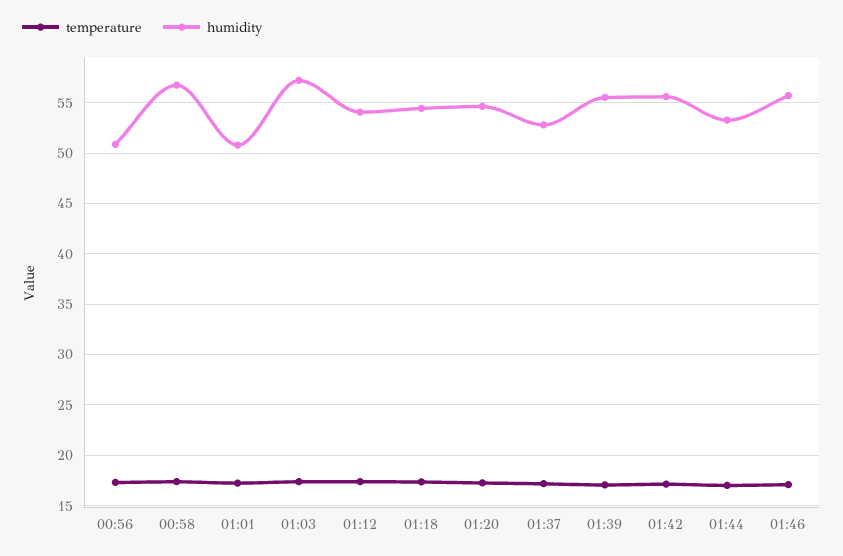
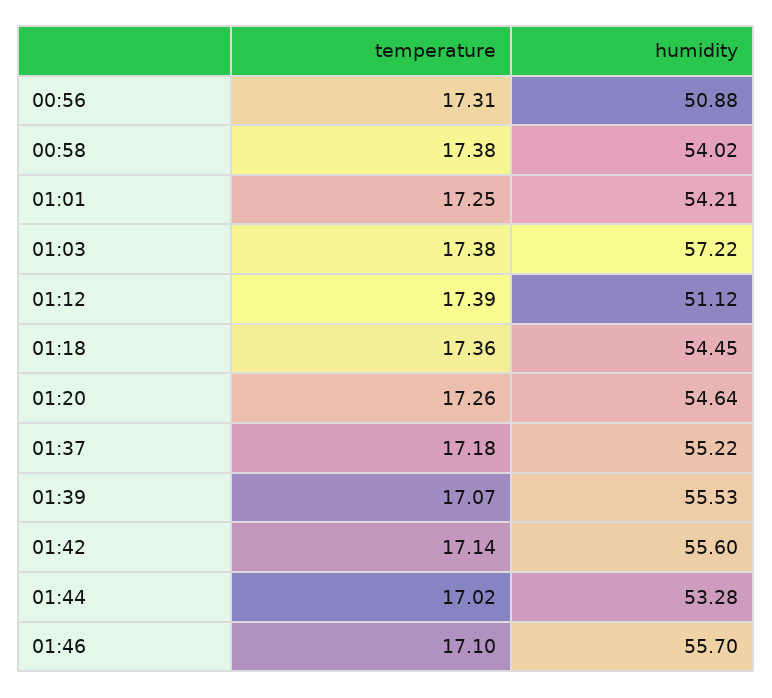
humidity, 00:58: 57 -> 54.02
humidity, 01:01: 51 -> 54.21
humidity, 01:12: 54 -> 51.12
humidity, 01:37: 53 -> 55.22

